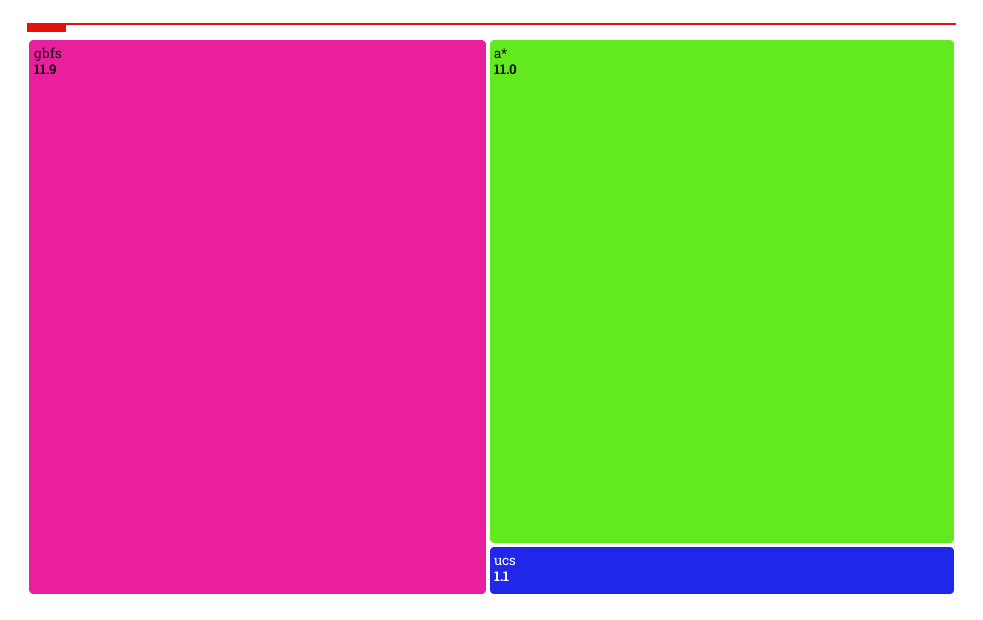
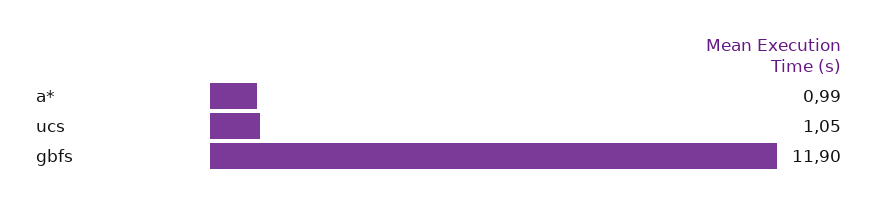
a*: 11 -> 0.99

